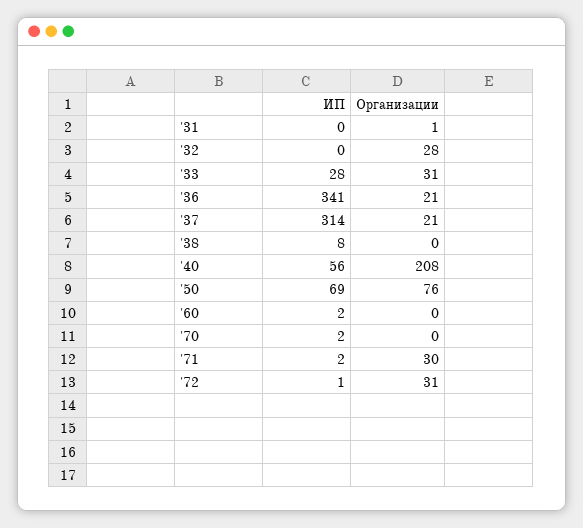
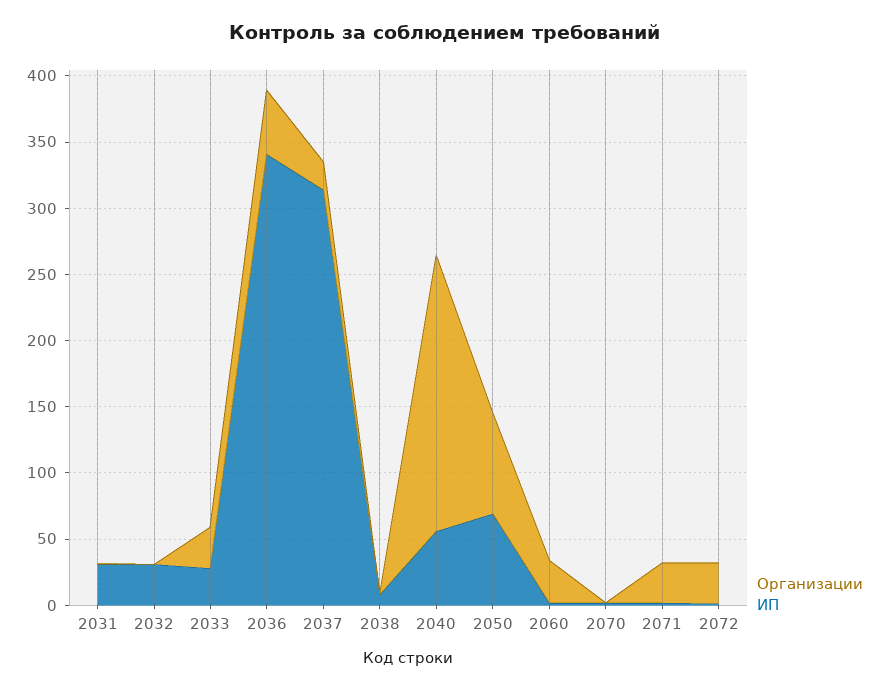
ИП, '31: 0 -> 30
ИП, '32: 0 -> 30
Организации, '32: 28 -> 0
Организации, '36: 21 -> 50
Организации, '60: 0 -> 30

